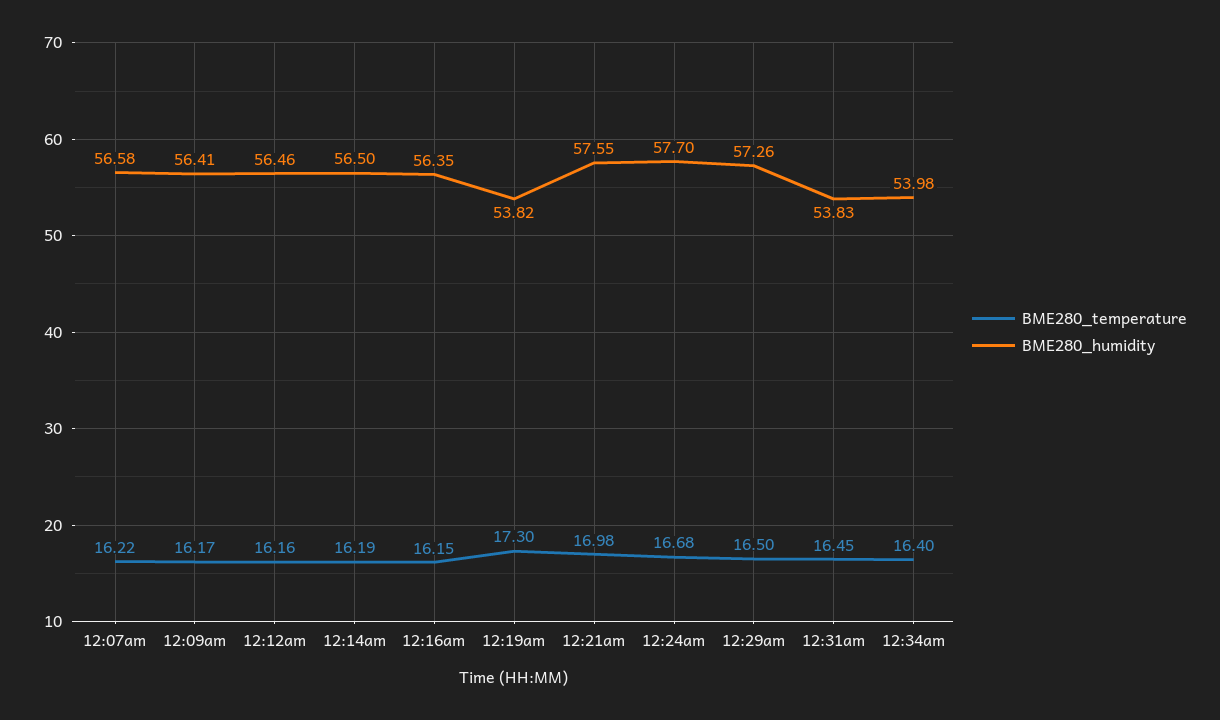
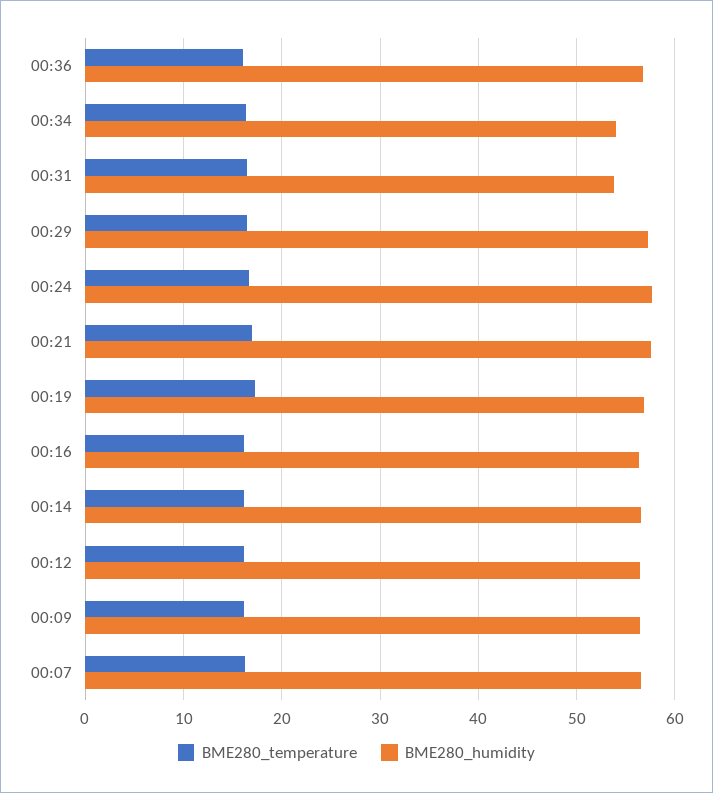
BME280_humidity, 12:19am: 53.82 -> 57
BME280_temperature, 00:36: none -> 16
BME280_humidity, 00:36: none -> 57

